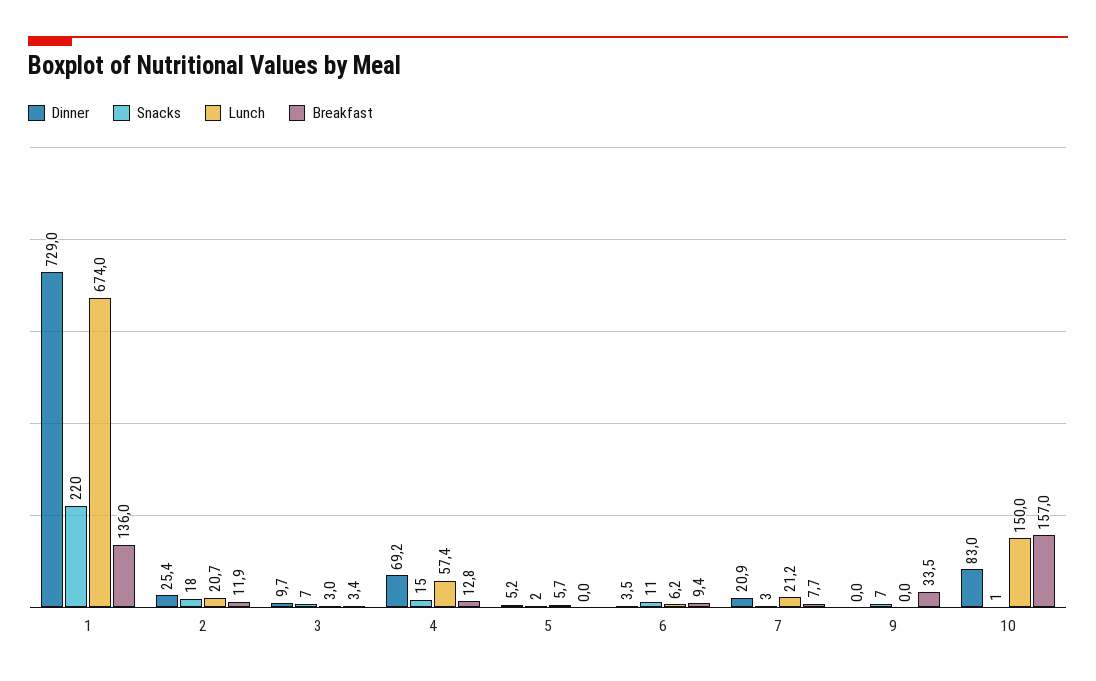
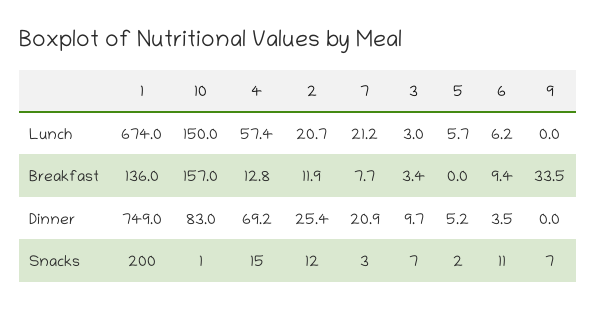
Dinner, 1: 729 -> 749
Snacks, 1: 220 -> 200
Snacks, 2: 18 -> 12

